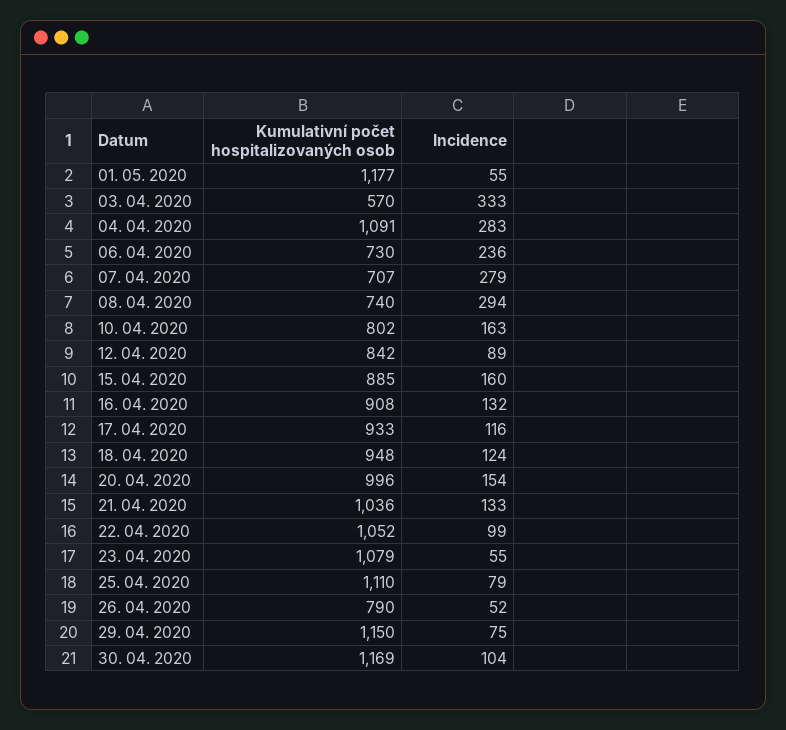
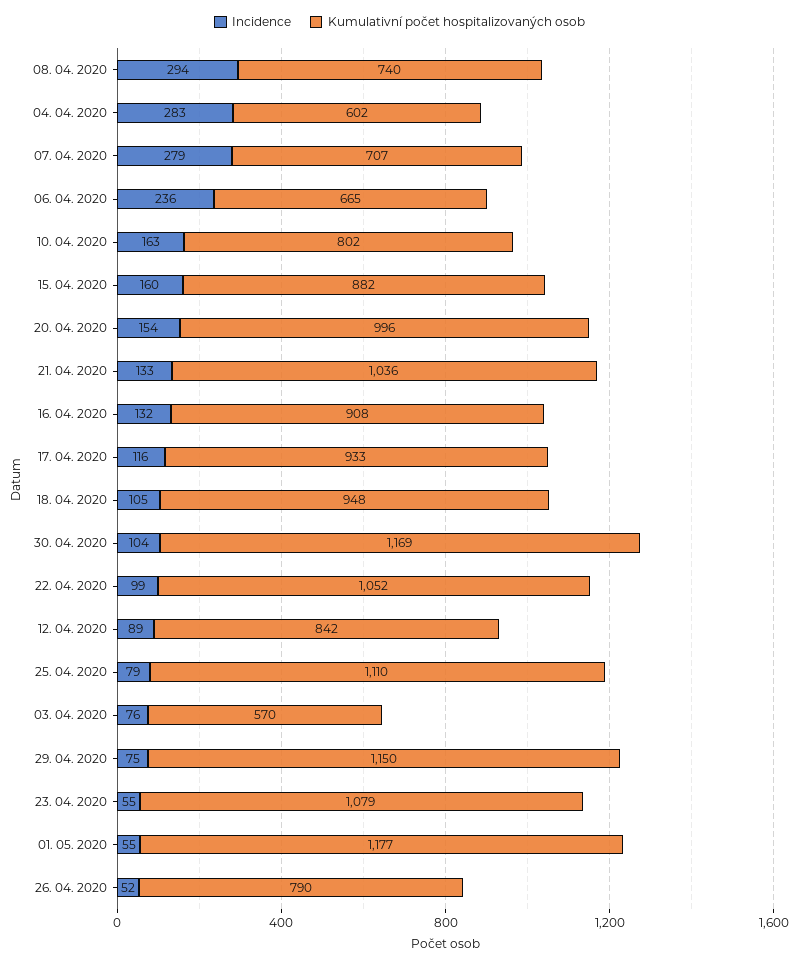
Incidence, 03. 04. 2020: 333 -> 76
Kumulativní počet hospitalizovaných osob, 04. 04. 2020: 1091 -> 602
Kumulativní počet hospitalizovaných osob, 06. 04. 2020: 730 -> 665
Kumulativní počet hospitalizovaných osob, 15. 04. 2020: 885 -> 882
Incidence, 18. 04. 2020: 124 -> 105

